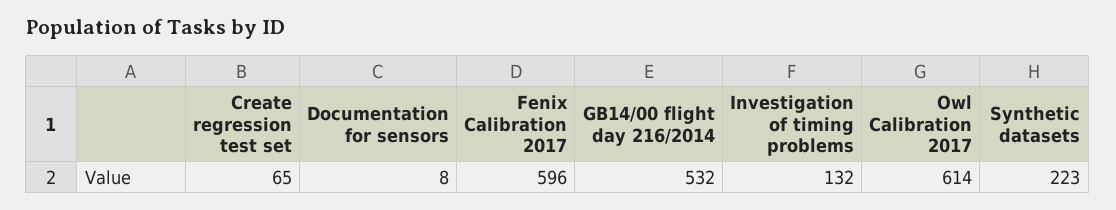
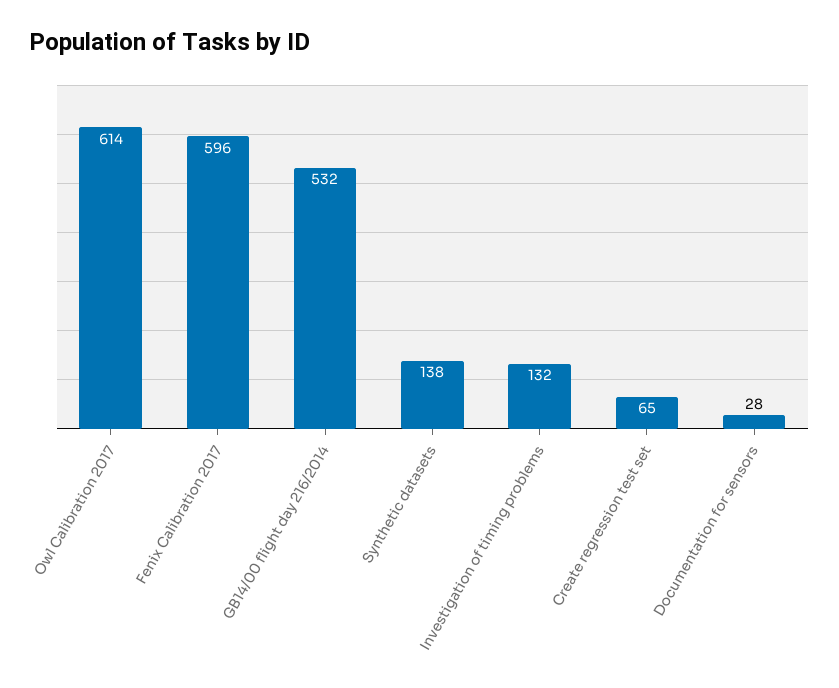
Documentation for sensors: 8 -> 28
Synthetic datasets: 223 -> 138

